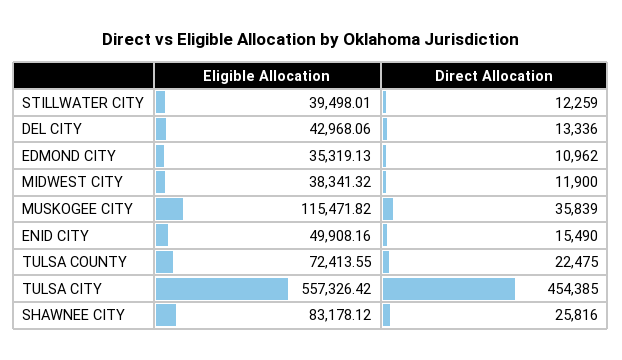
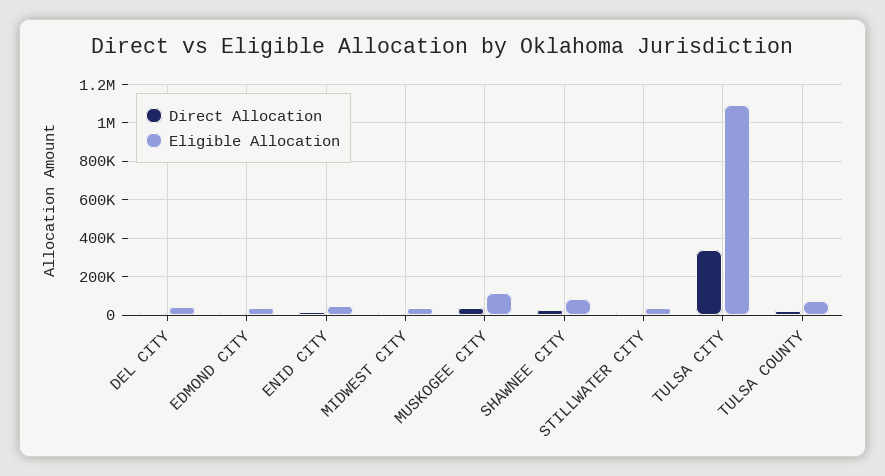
Eligible Allocation, TULSA CITY: 557326.42 -> 1100000
Direct Allocation, TULSA CITY: 454385 -> 350000

